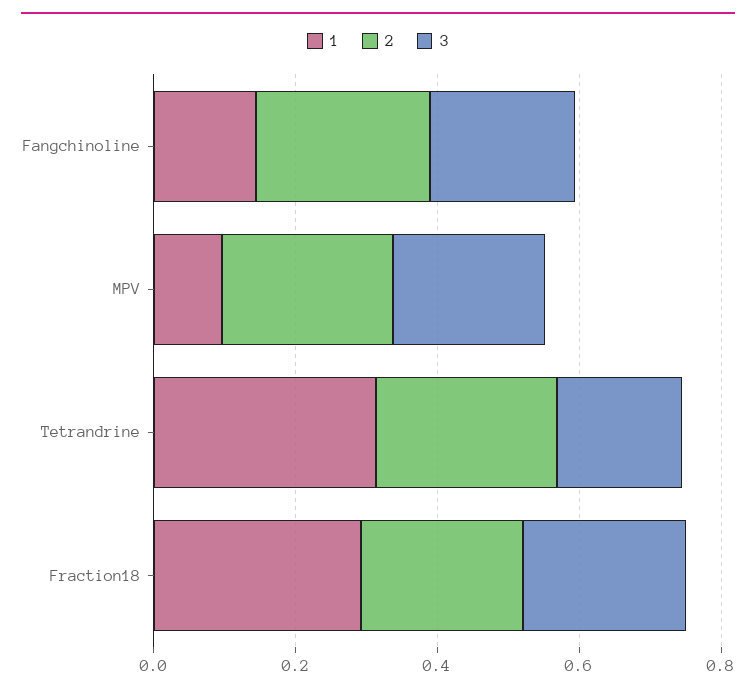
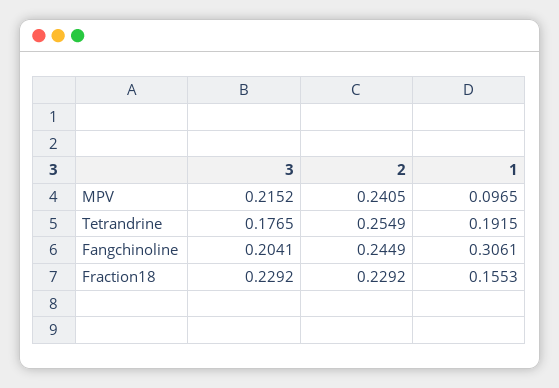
1, Fangchinoline: 0.15 -> 0.3061
1, Tetrandrine: 0.3 -> 0.1915
1, Fraction18: 0.3 -> 0.1553

